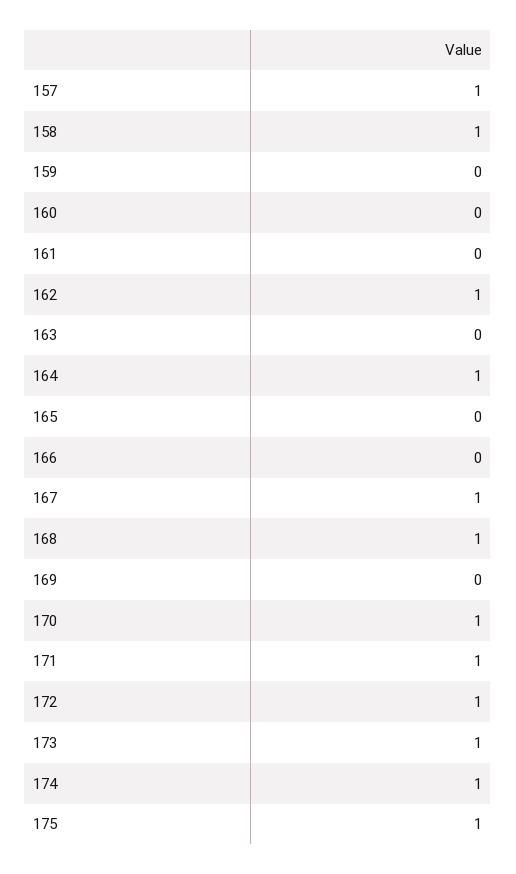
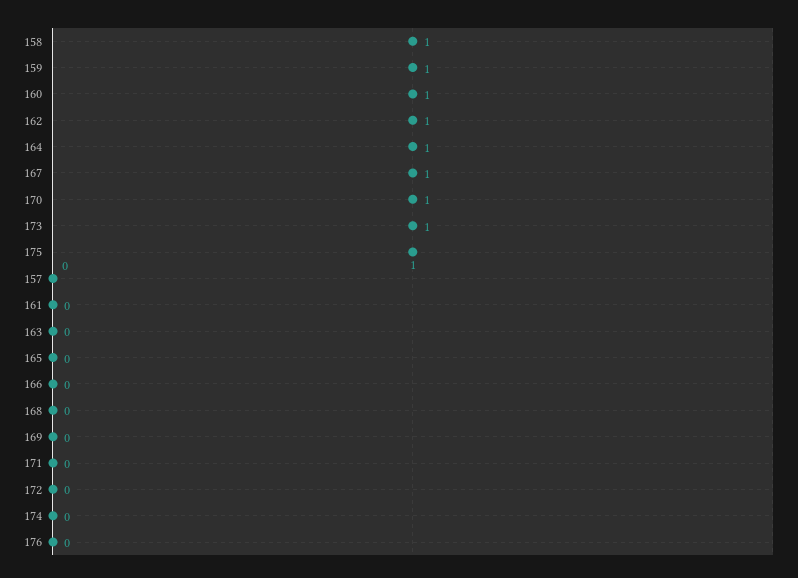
157: 1 -> 0
159: 0 -> 1
160: 0 -> 1
168: 1 -> 0
171: 1 -> 0
172: 1 -> 0
174: 1 -> 0
176: none -> 0

